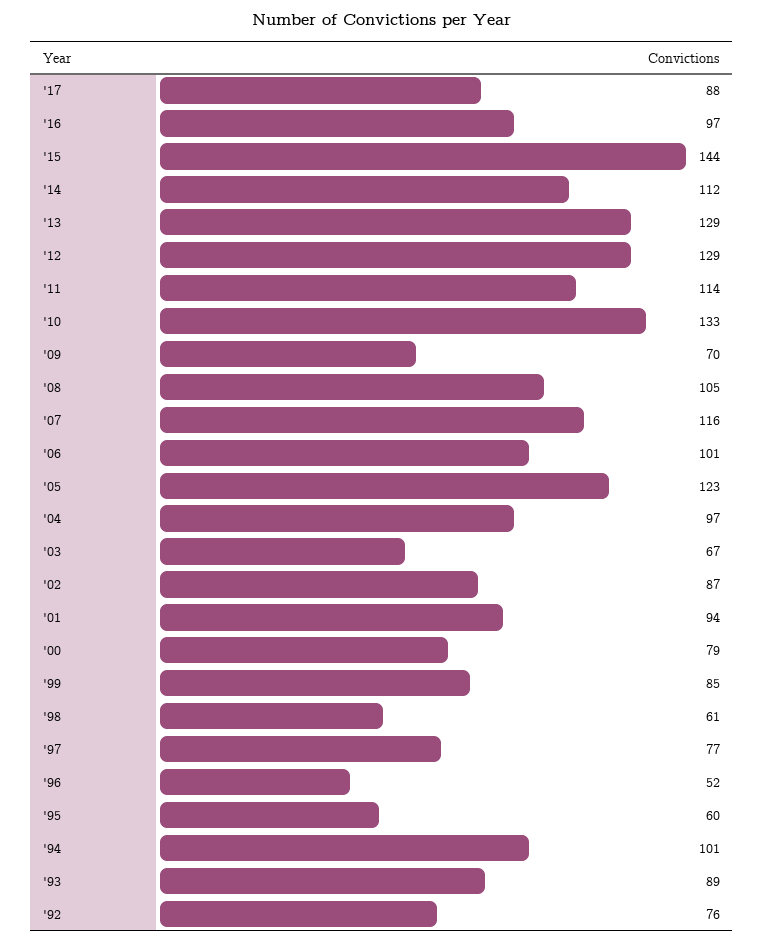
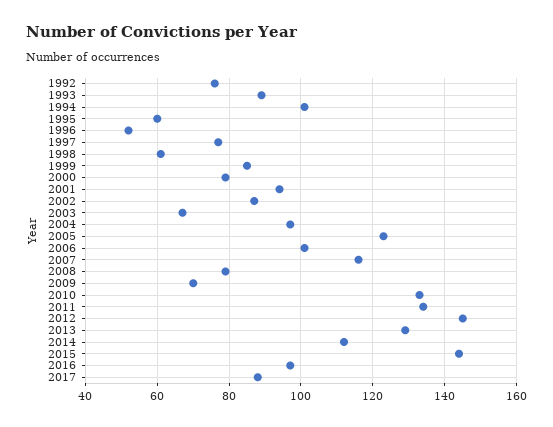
'12: 129 -> 145
'11: 114 -> 135
'08: 105 -> 80

